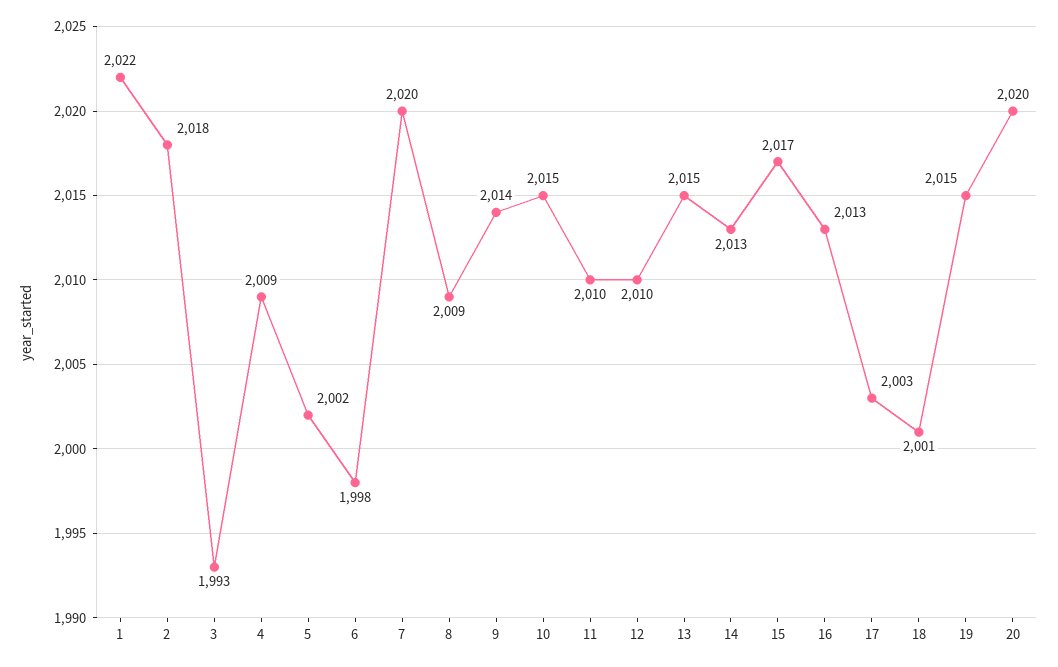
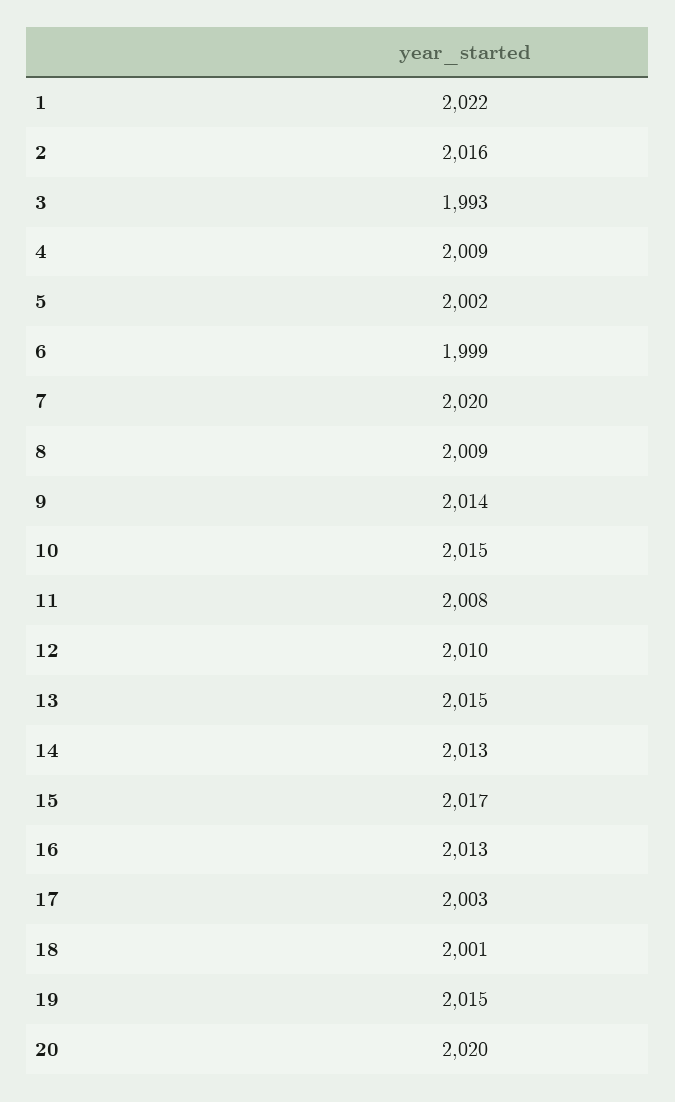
2: 2018 -> 2016
6: 1998 -> 1999
11: 2010 -> 2008

